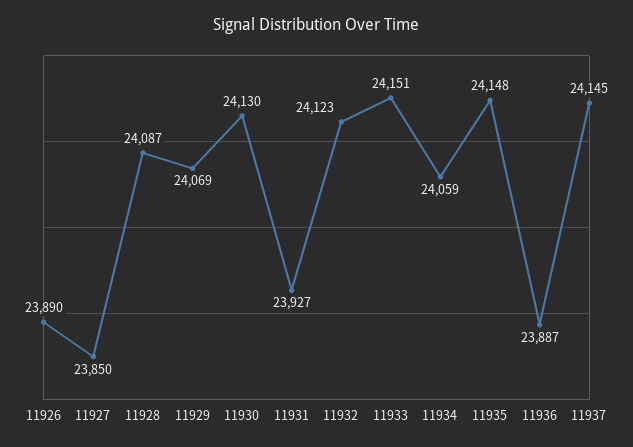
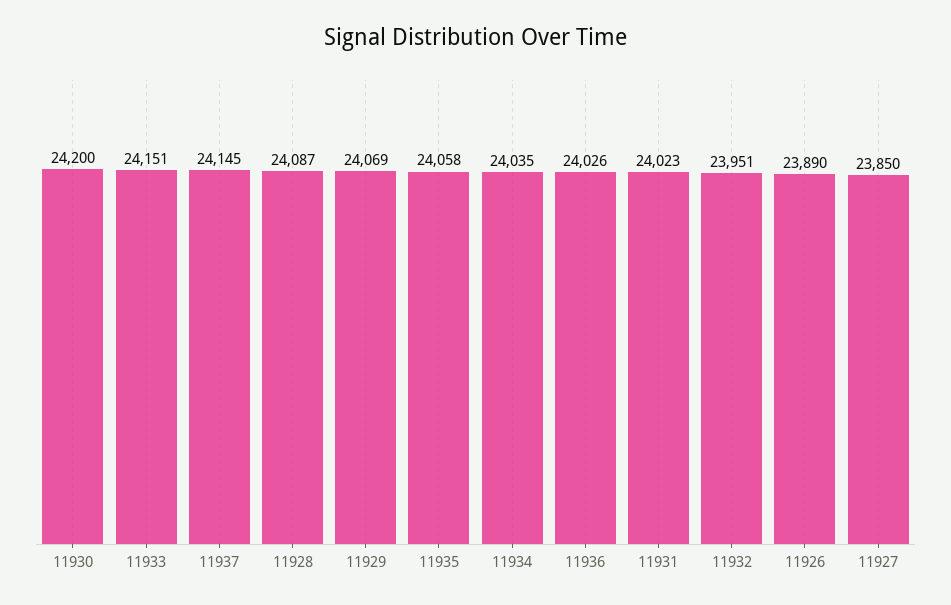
11930: 24130 -> 24200
11931: 23927 -> 24023
11932: 24123 -> 23951
11934: 24059 -> 24035
11935: 24148 -> 24058
11936: 23887 -> 24026

